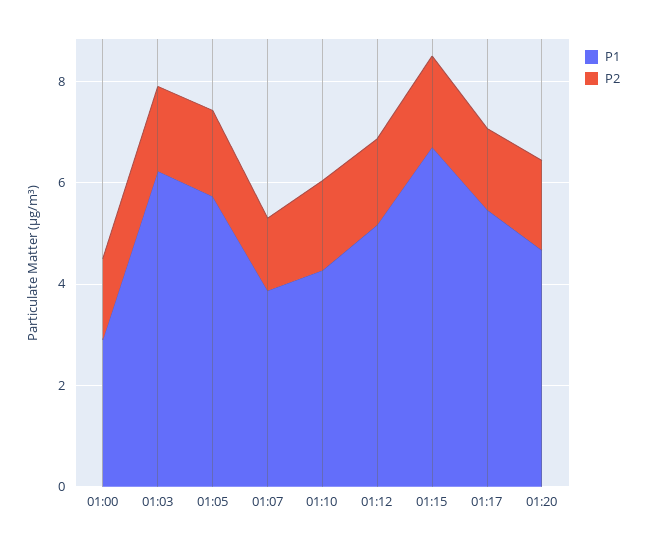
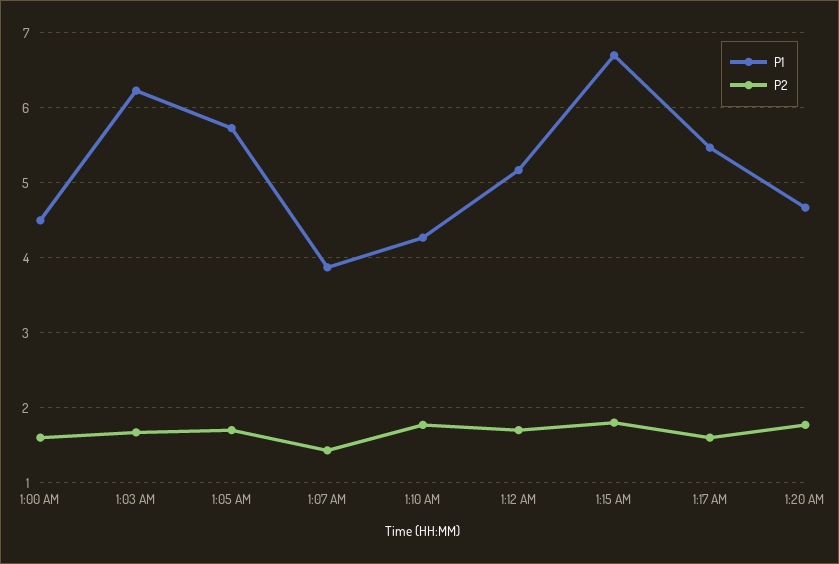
P1, 01:00: 3 -> 4.5

